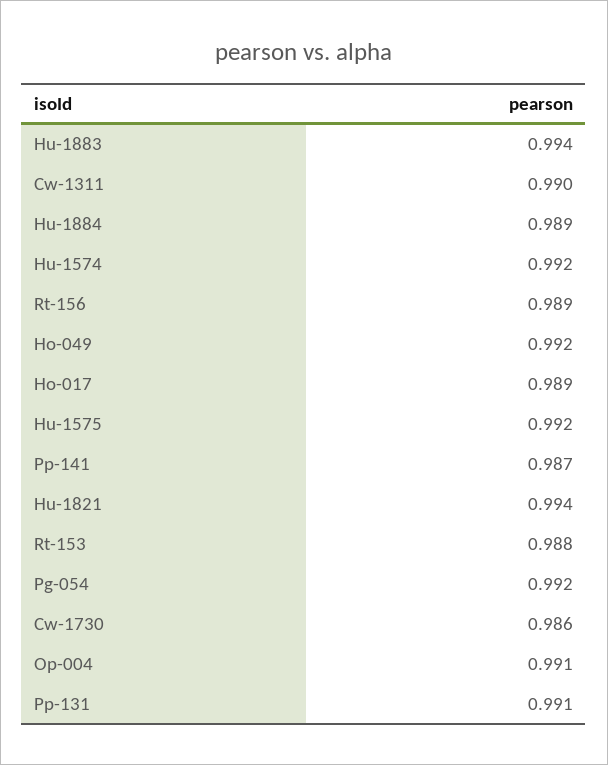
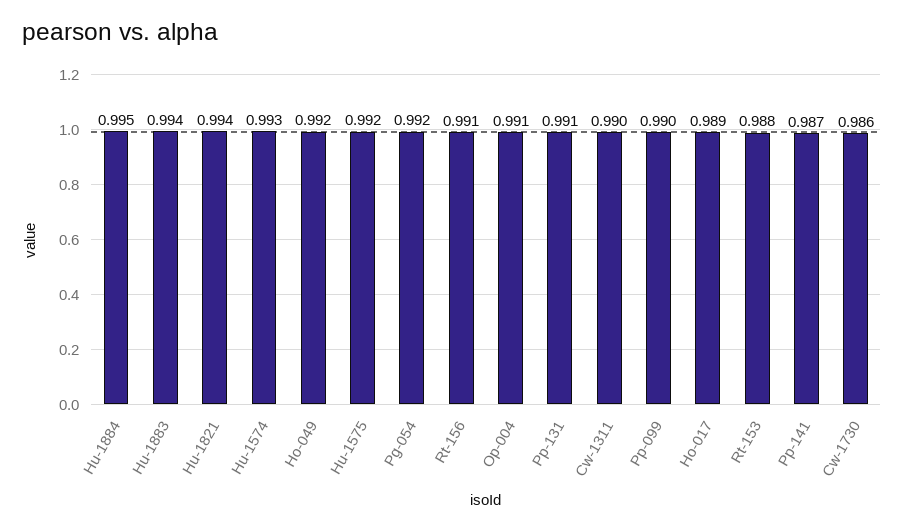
Hu-1884: 0.989 -> 0.995
Hu-1574: 0.992 -> 0.993
Rt-156: 0.989 -> 0.991
Pp-099: none -> 0.99

